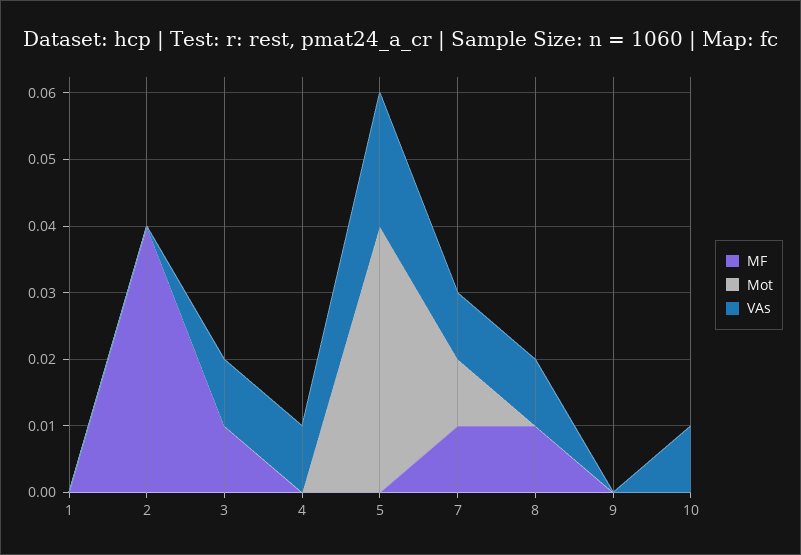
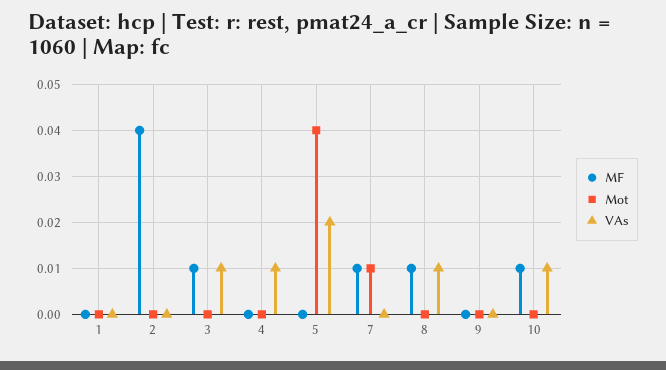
VAs, 7: 0.01 -> 0
MF, 10: 0 -> 0.01

